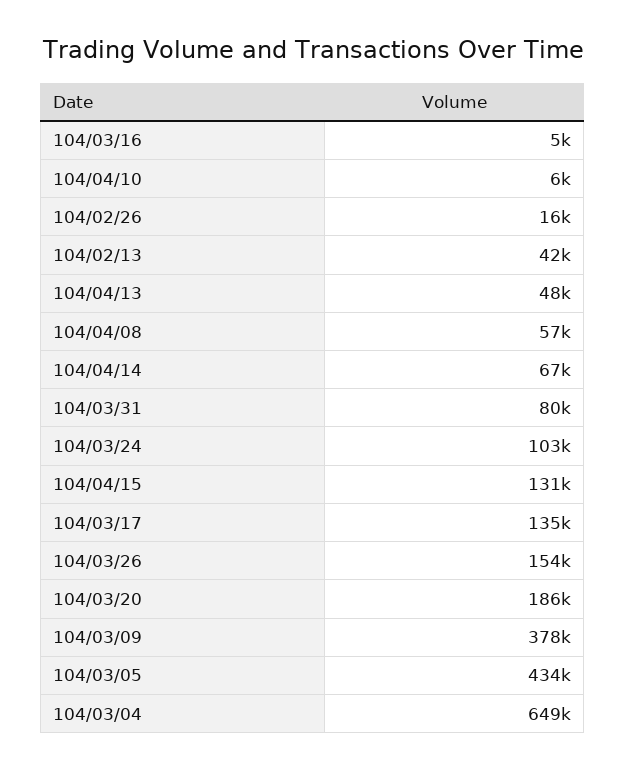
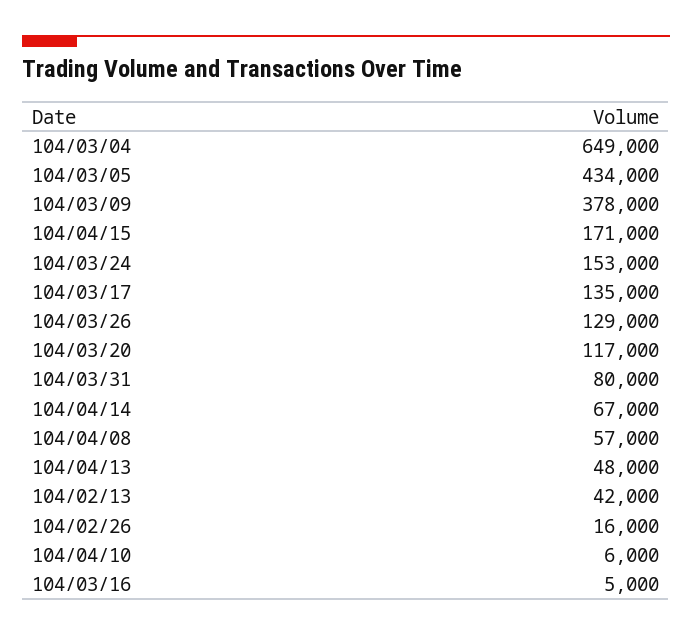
104/03/24: 103000 -> 153000
104/04/15: 131000 -> 171000
104/03/26: 154000 -> 129000
104/03/20: 186000 -> 117000

